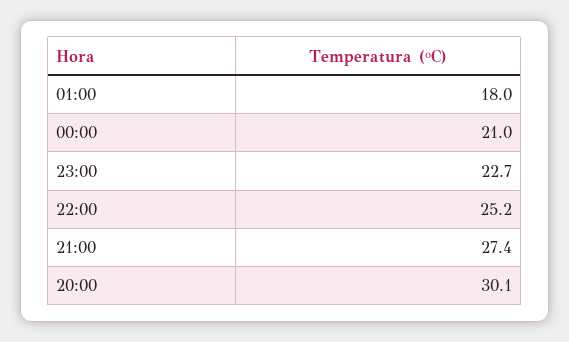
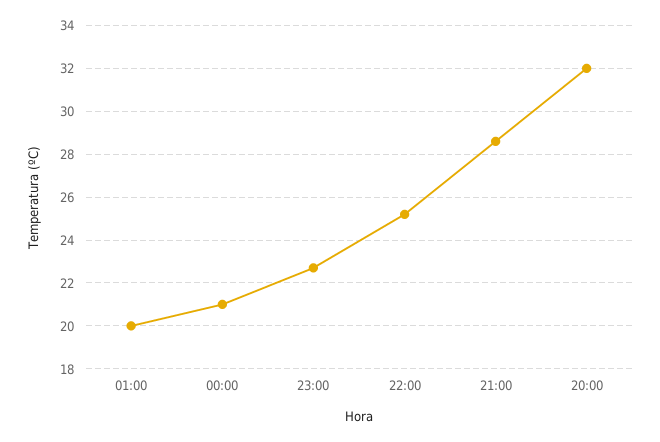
01:00: 18 -> 20
21:00: 27.4 -> 28.5
20:00: 30.1 -> 32

